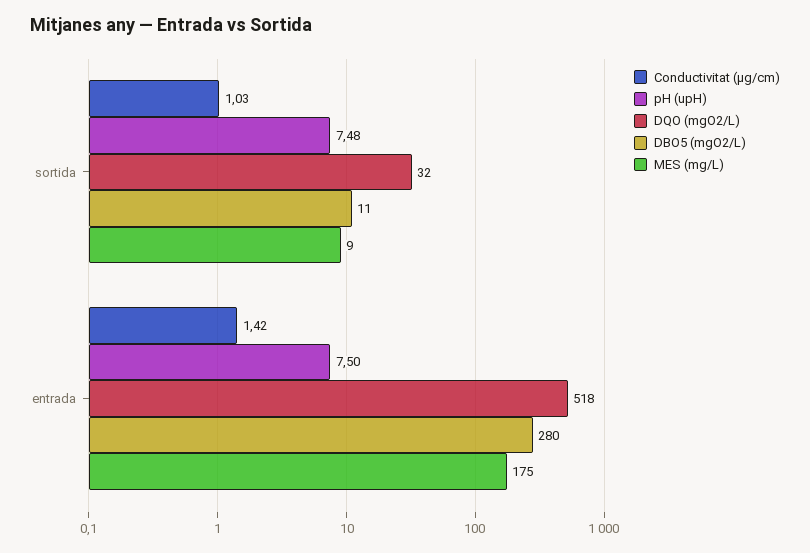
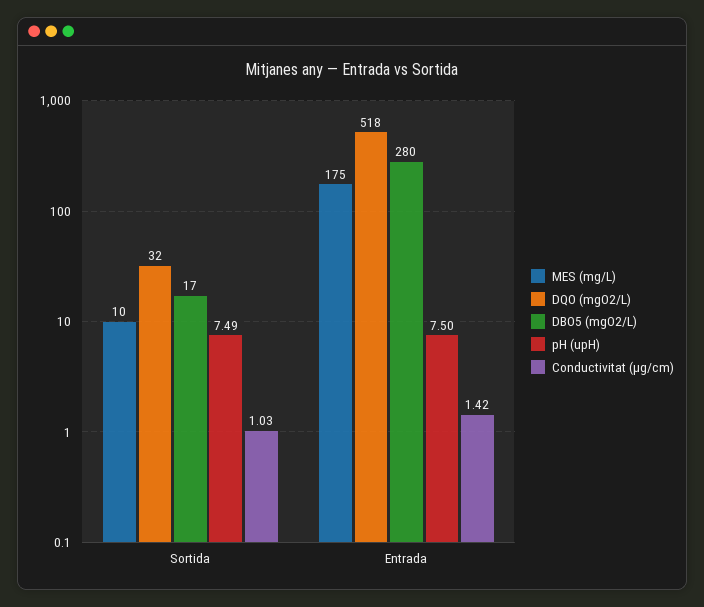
pH (upH), sortida: 7.48 -> 7.49
DBO5 (mgO2/L), sortida: 11 -> 17
MES (mg/L), sortida: 9 -> 10

